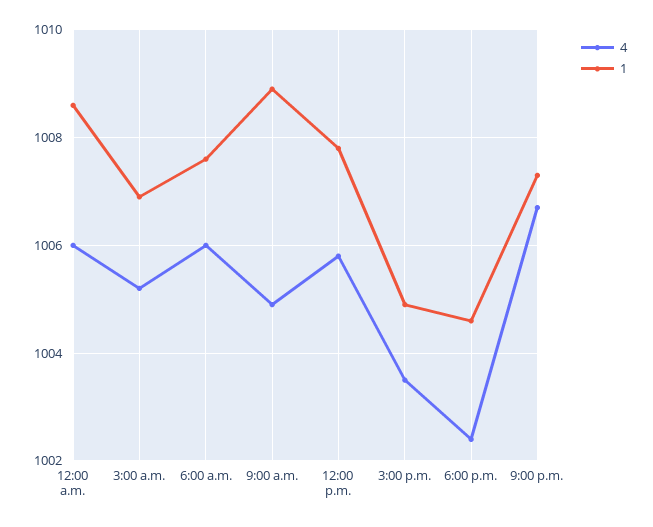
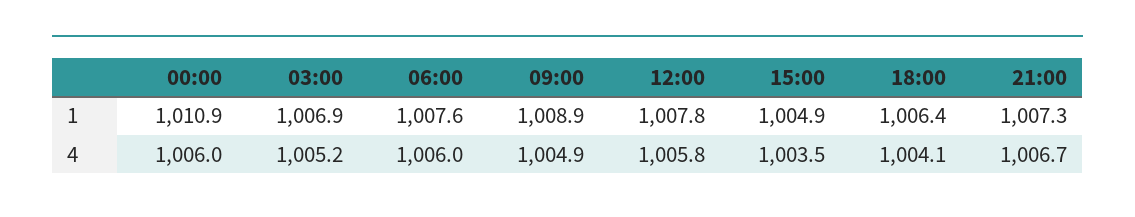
1, 12:00 a.m.: 1008.5 -> 1010.9
4, 6:00 p.m.: 1002.5 -> 1004.1
1, 6:00 p.m.: 1004.5 -> 1006.4

